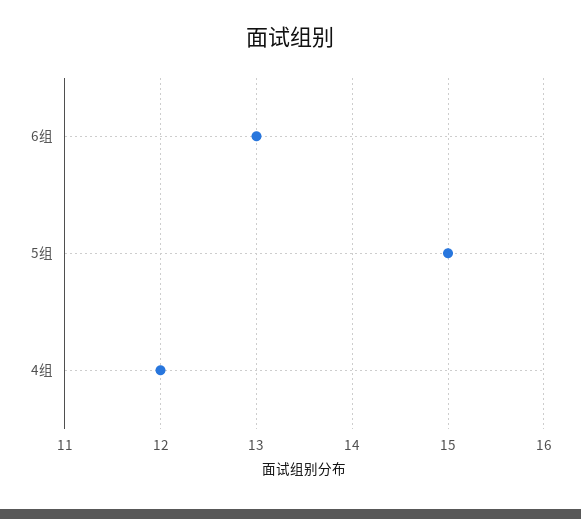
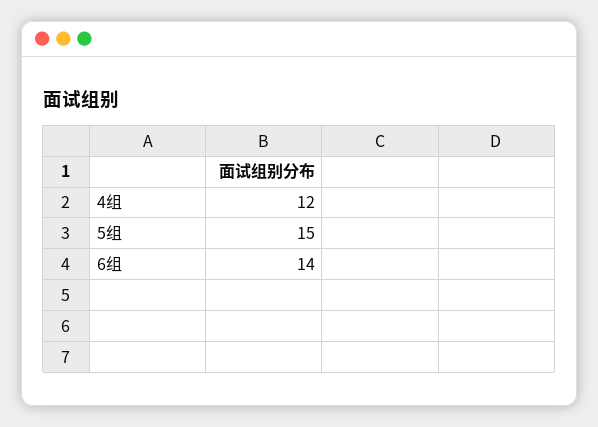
6组: 13 -> 14

